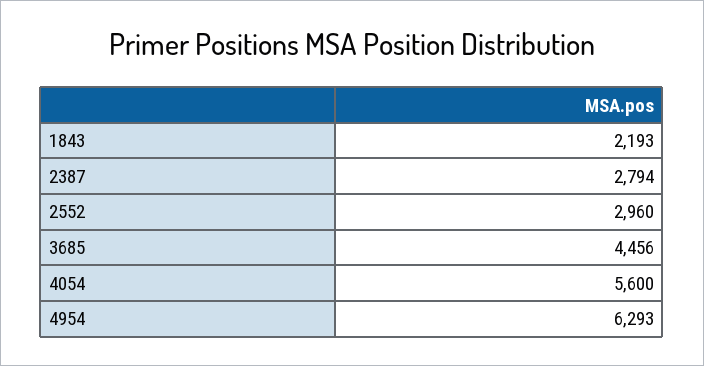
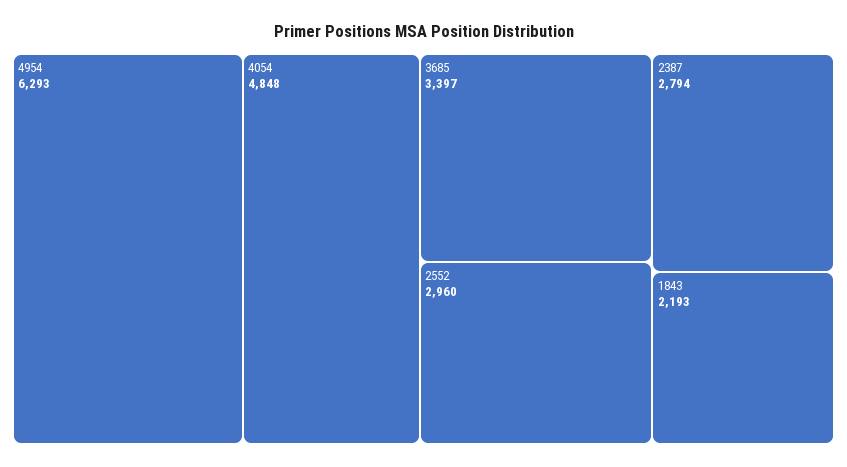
3685: 4456 -> 3397
4054: 5600 -> 4848

